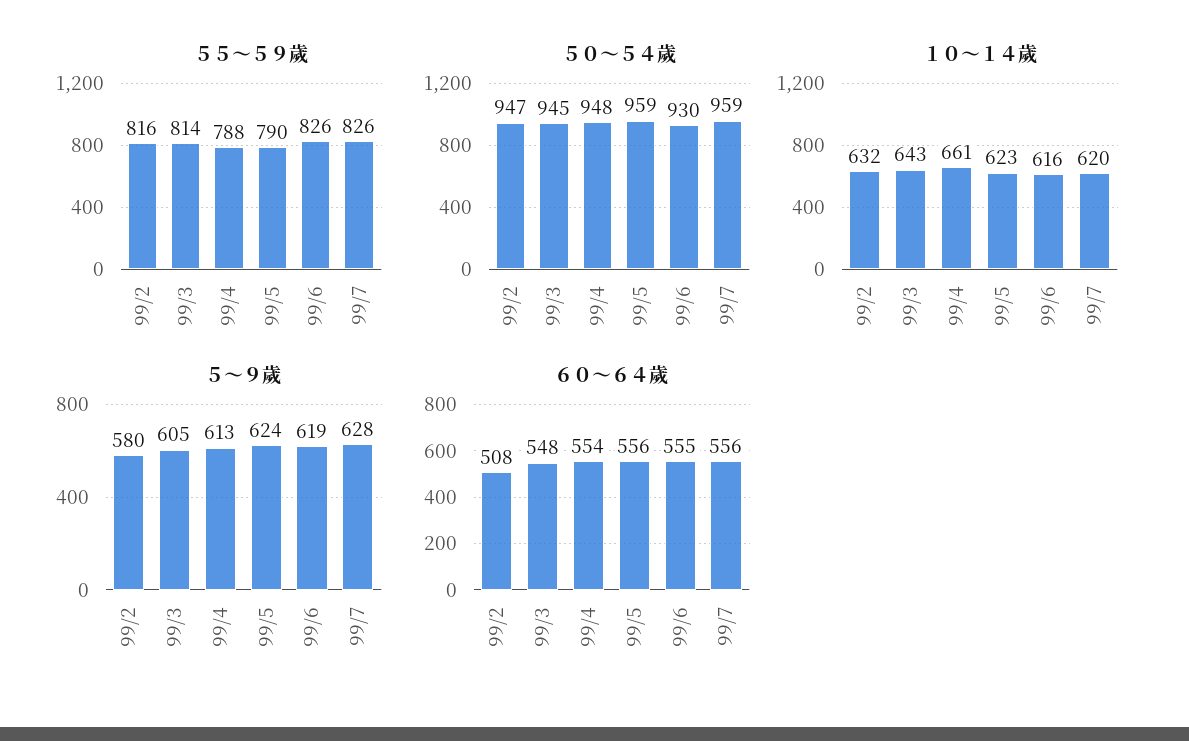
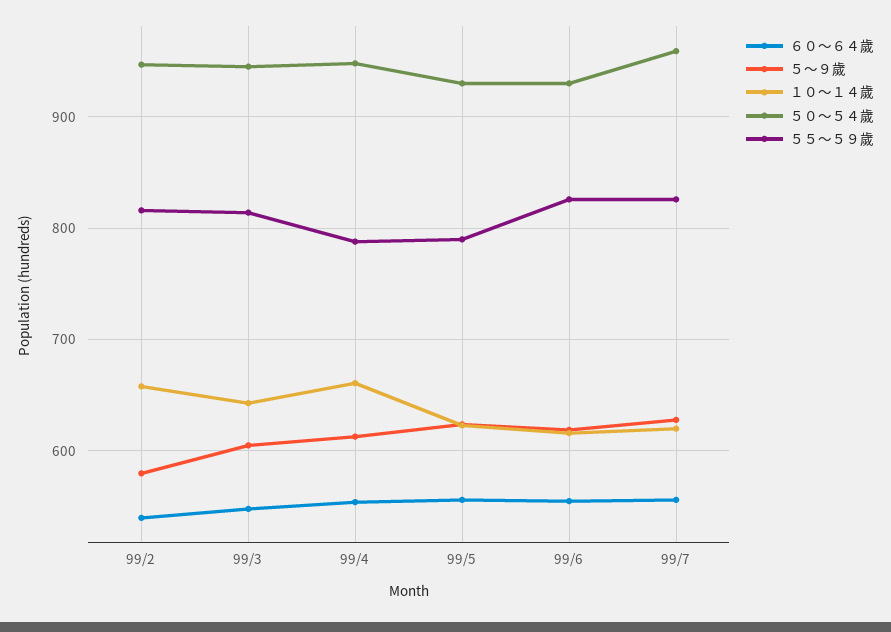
５０～５４歲, 99/5: 959 -> 930
１０～１４歲, 99/2: 632 -> 660
６０～６４歲, 99/2: 508 -> 540

